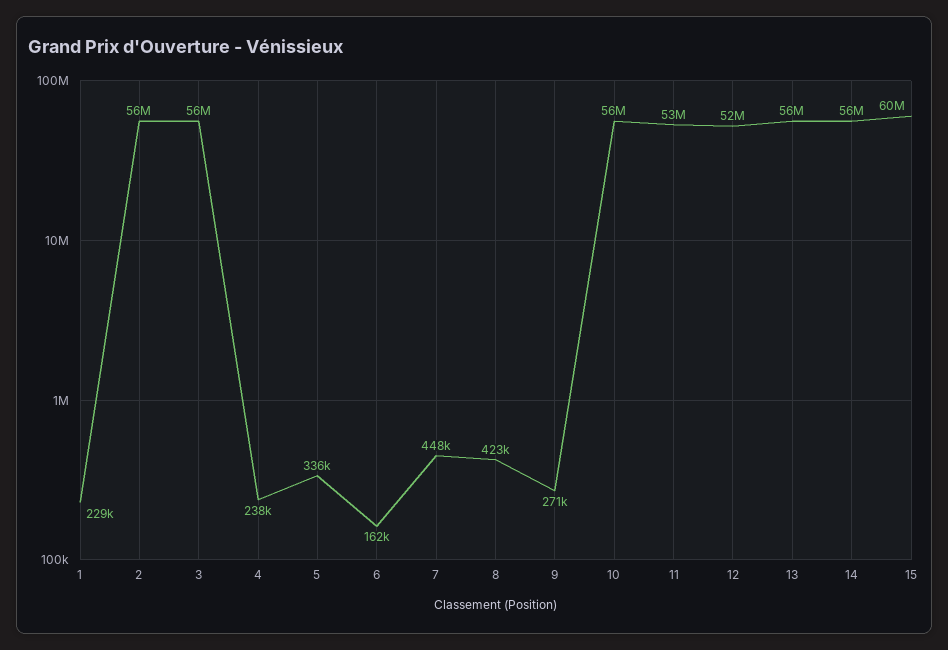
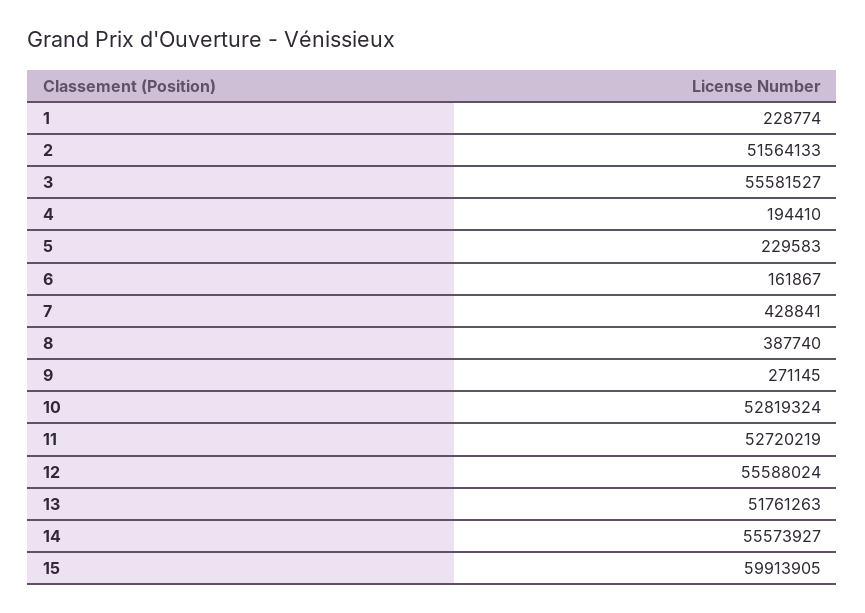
2: 56000000 -> 51564133
4: 238000 -> 194410
5: 336000 -> 229583
7: 448000 -> 428841
8: 423000 -> 387740
10: 56000000 -> 52819324
12: 52000000 -> 55588024
13: 56000000 -> 51761263

